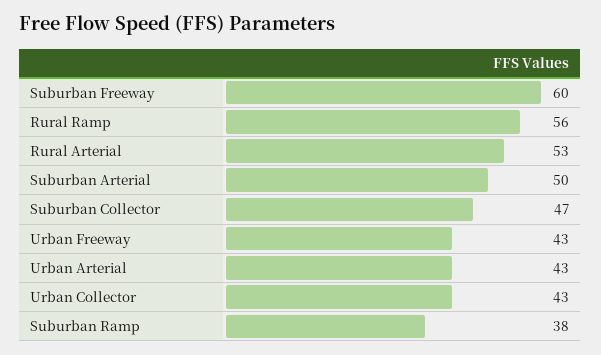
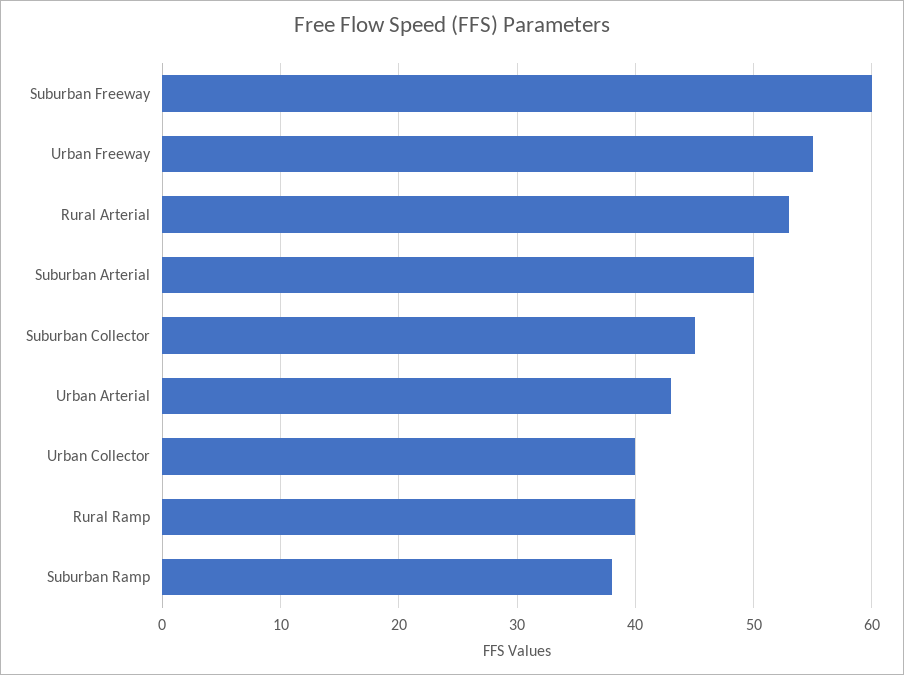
Rural Ramp: 56 -> 40
Suburban Collector: 47 -> 45
Urban Freeway: 43 -> 55
Urban Collector: 43 -> 40

